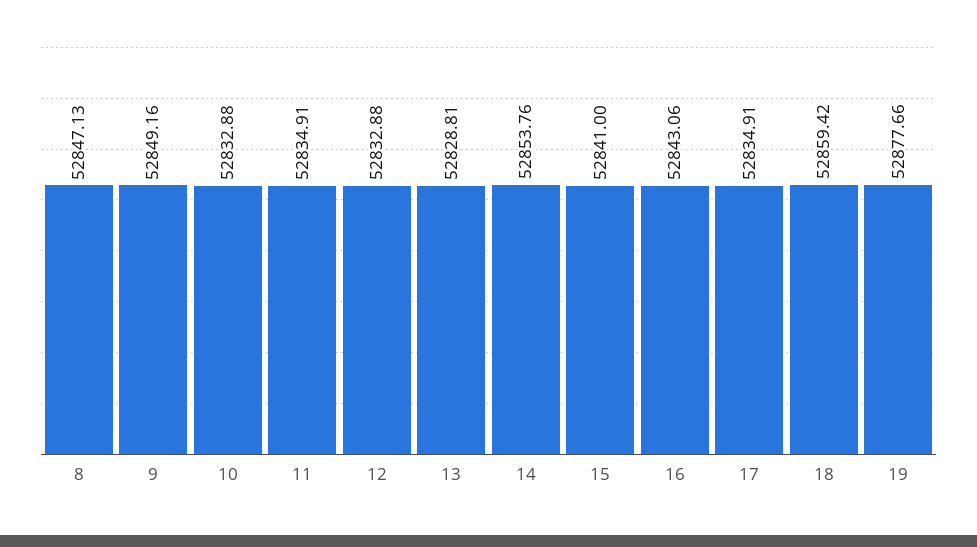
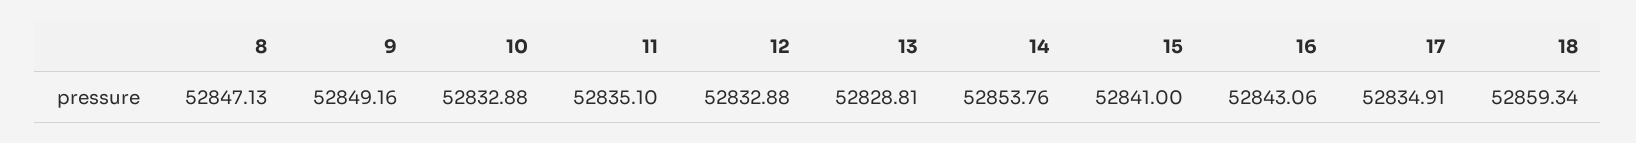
11: 52834.91 -> 52835.1
18: 52859.42 -> 52859.34
19: 52877.66 -> none

